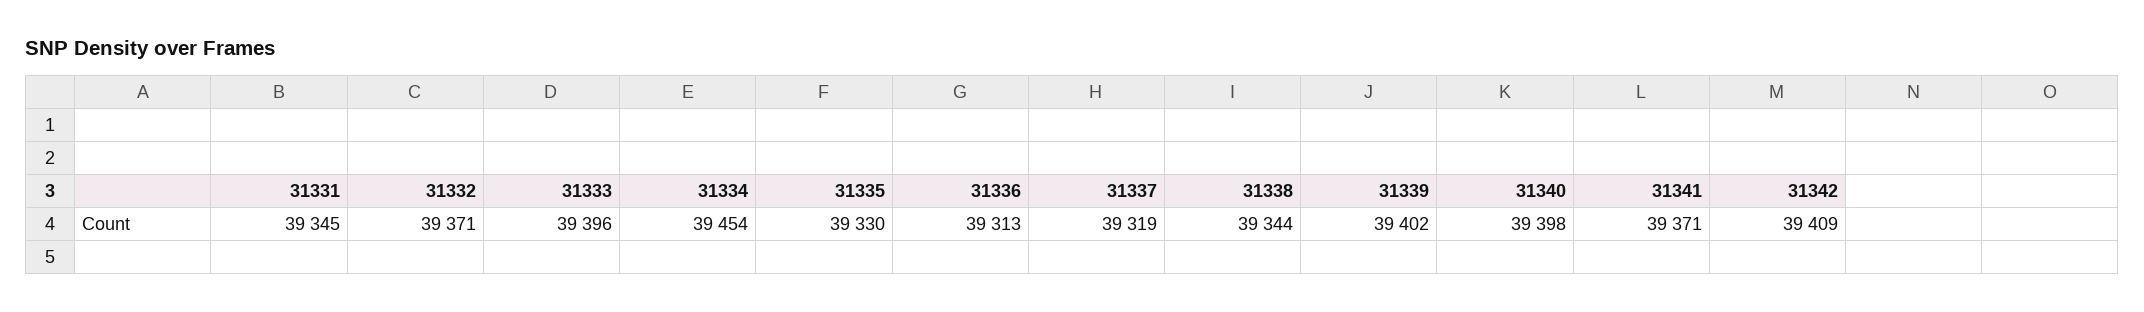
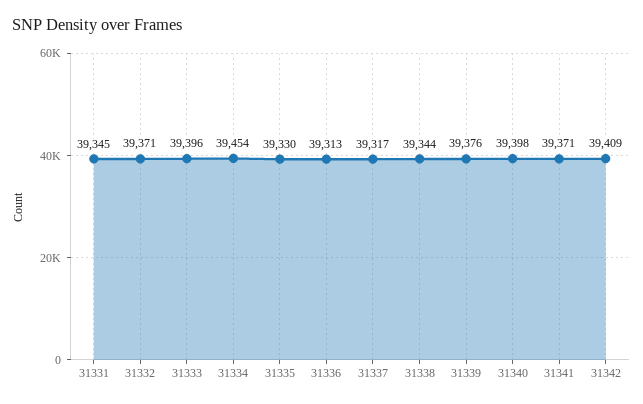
31337: 39319 -> 39317
31339: 39402 -> 39376

